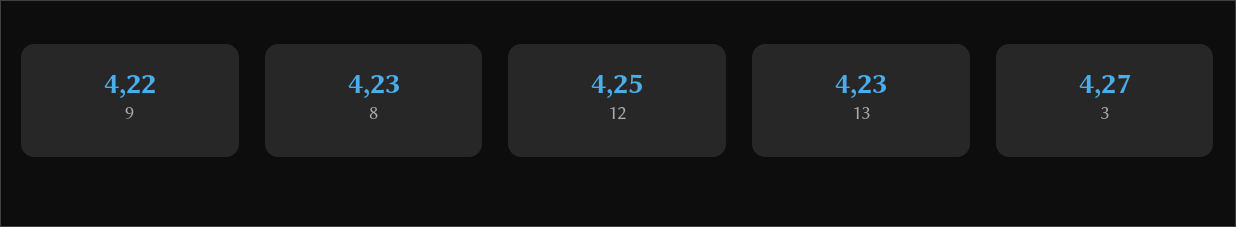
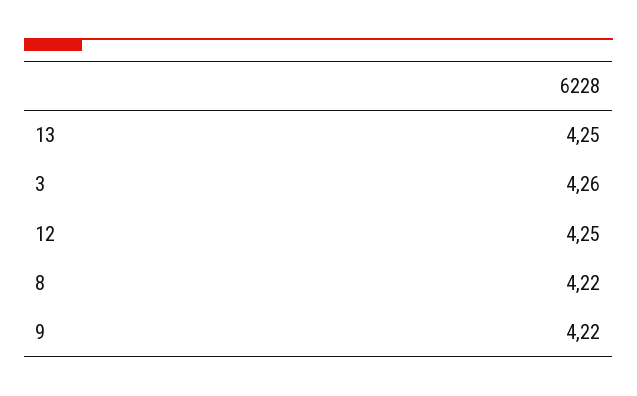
8: 4.23 -> 4.22
13: 4.23 -> 4.25
3: 4.27 -> 4.26

